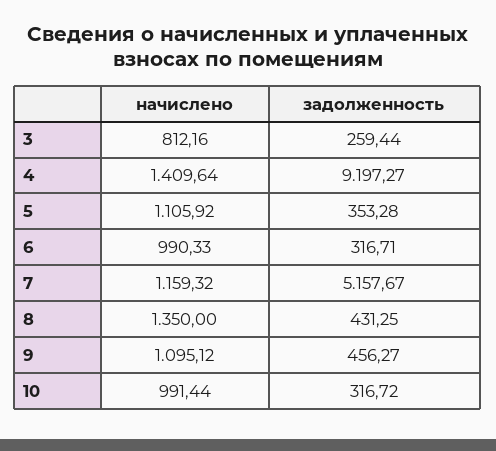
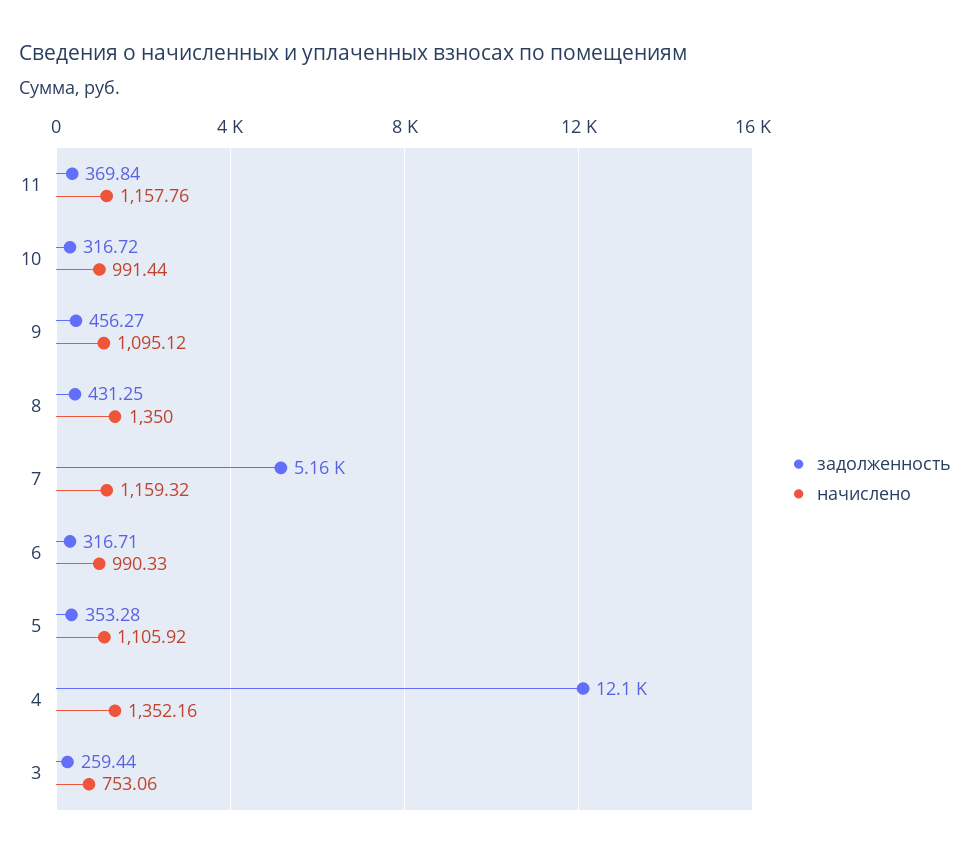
начислено, 3: 812.16 -> 753.06
начислено, 4: 1409.64 -> 1352.16
задолженность, 4: 9197.27 -> 12100
задолженность, 11: none -> 369.84
начислено, 11: none -> 1157.76

